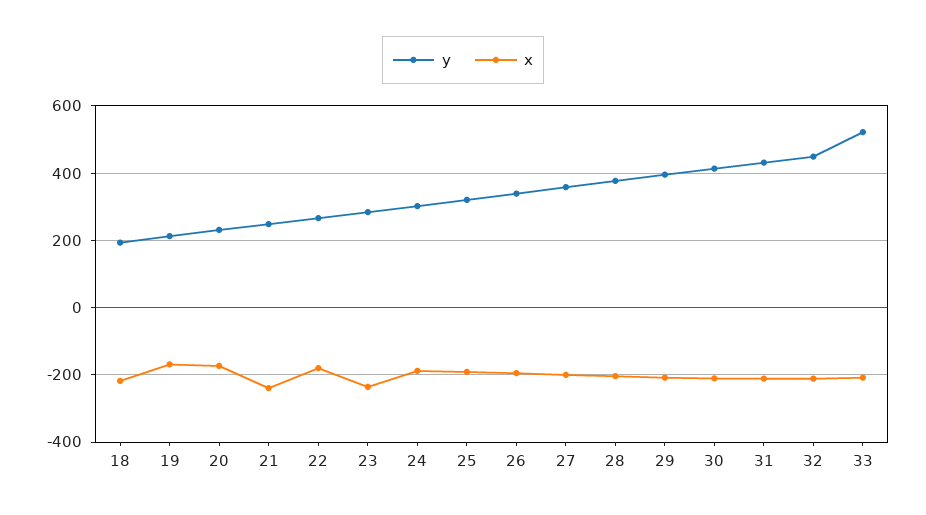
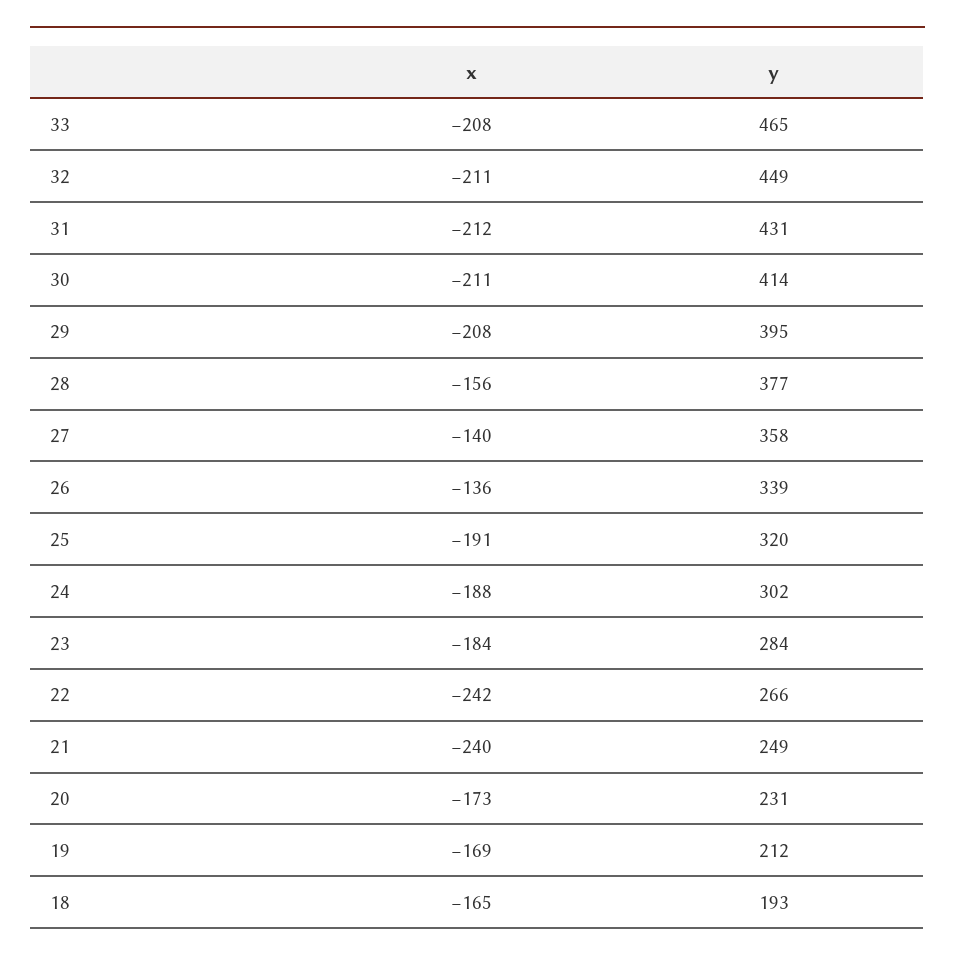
x, 18: -220 -> -165
x, 22: -180 -> -242
x, 23: -240 -> -184
x, 26: -200 -> -136
x, 27: -200 -> -140
x, 28: -200 -> -156
y, 33: 520 -> 465

